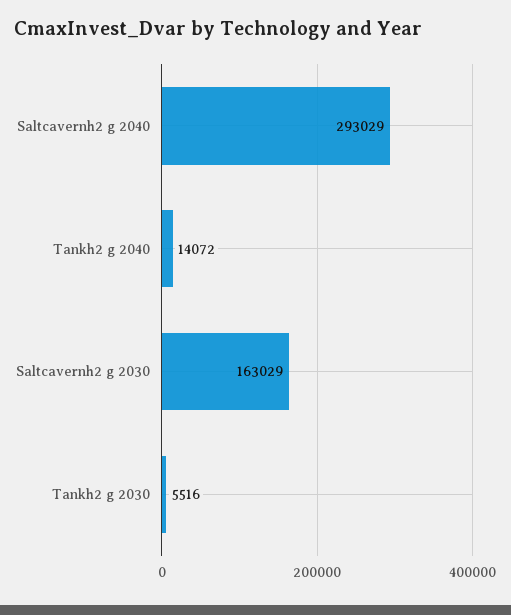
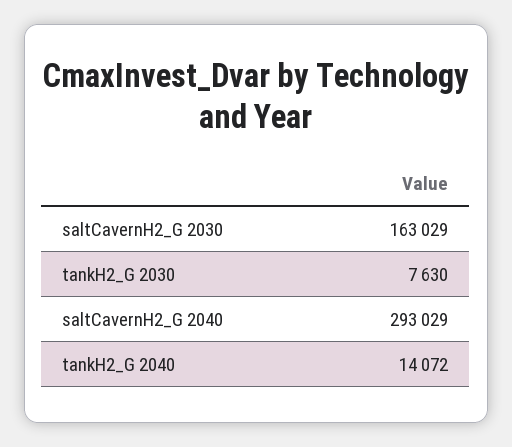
Tankh2 g 2030: 5516 -> 7630

